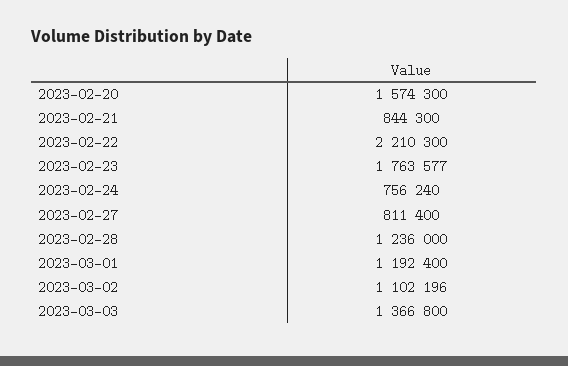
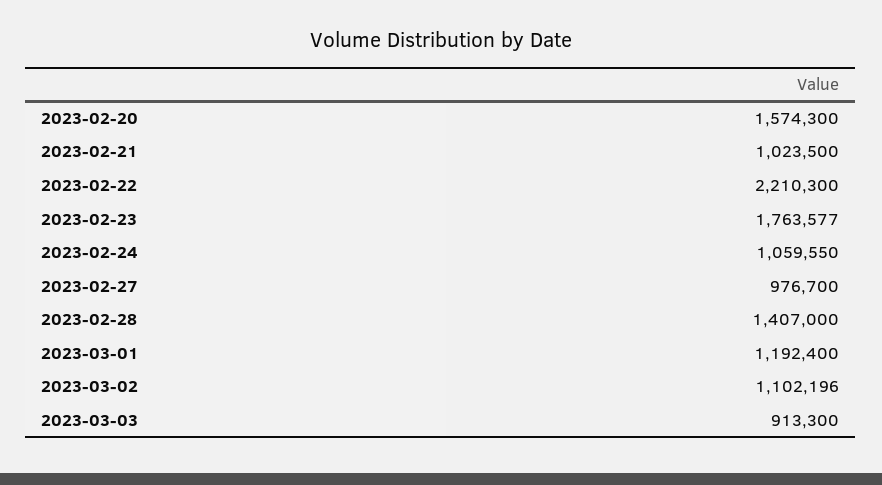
2023-02-21: 844300 -> 1023500
2023-02-24: 756240 -> 1059550
2023-02-27: 811400 -> 976700
2023-02-28: 1236000 -> 1407000
2023-03-03: 1366800 -> 913300

